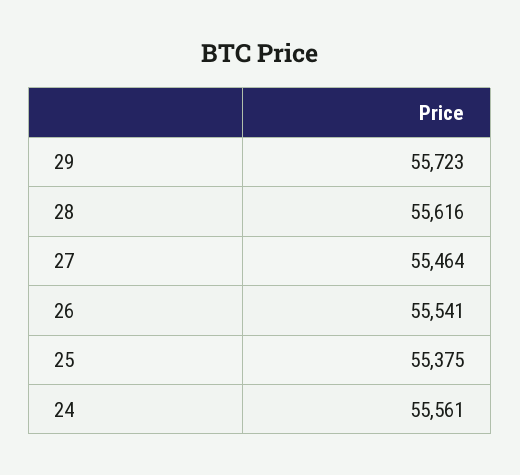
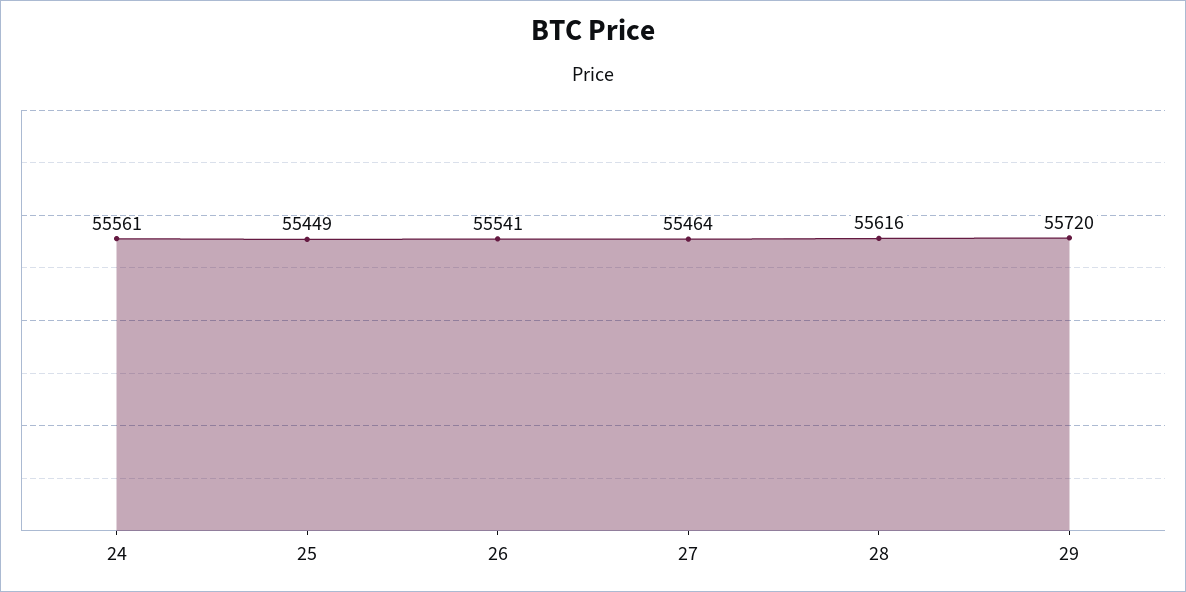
29: 55723 -> 55720
25: 55375 -> 55449

